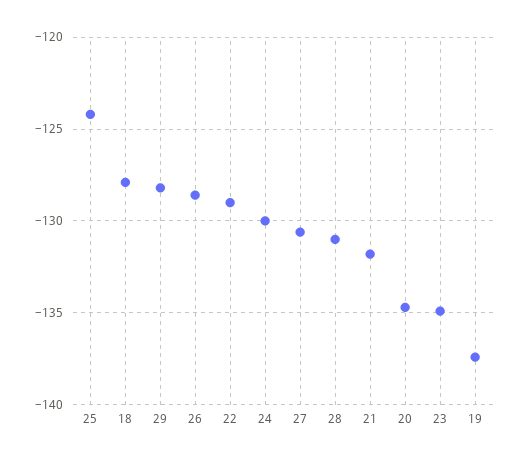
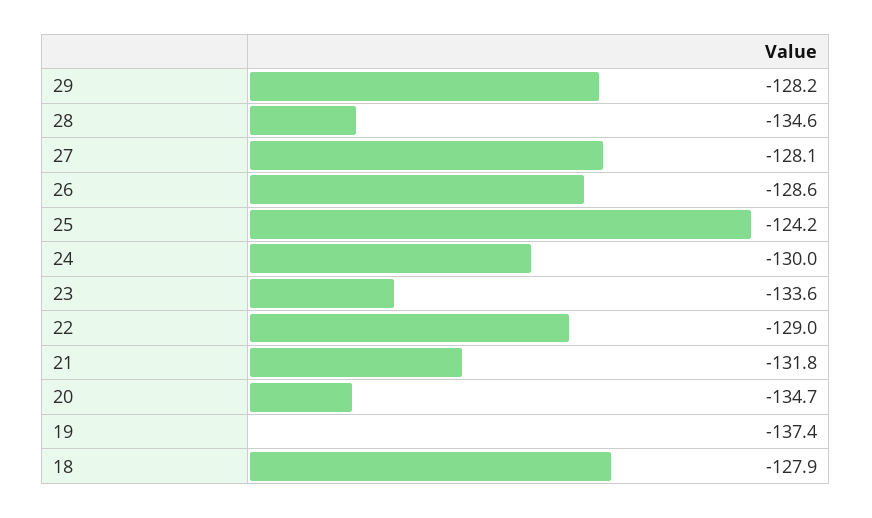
27: -130.5 -> -128.1
28: -131 -> -134.6
23: -135 -> -133.6

